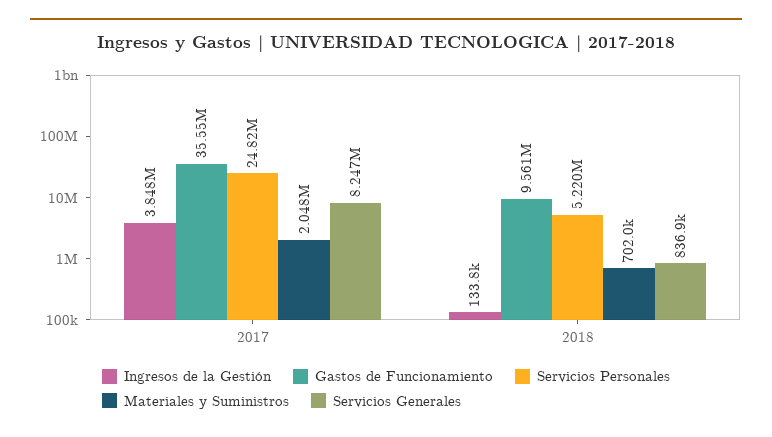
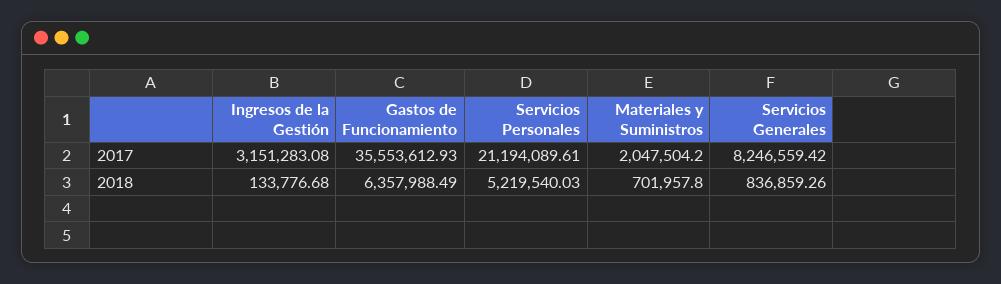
Ingresos de la Gestión, 2017: 3848000 -> 3151283.08
Servicios Personales, 2017: 24820000 -> 21194089.61
Gastos de Funcionamiento, 2018: 9561000 -> 6357988.49

